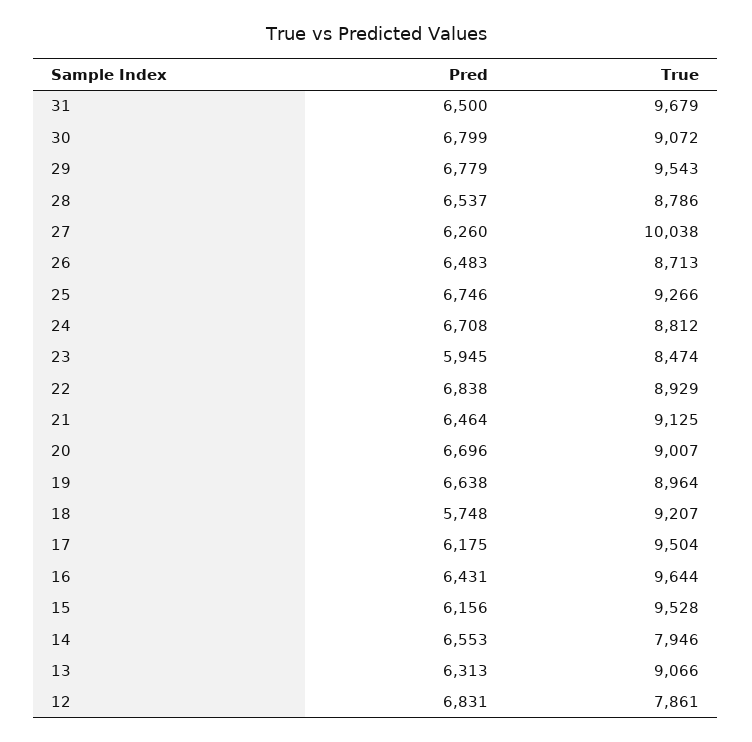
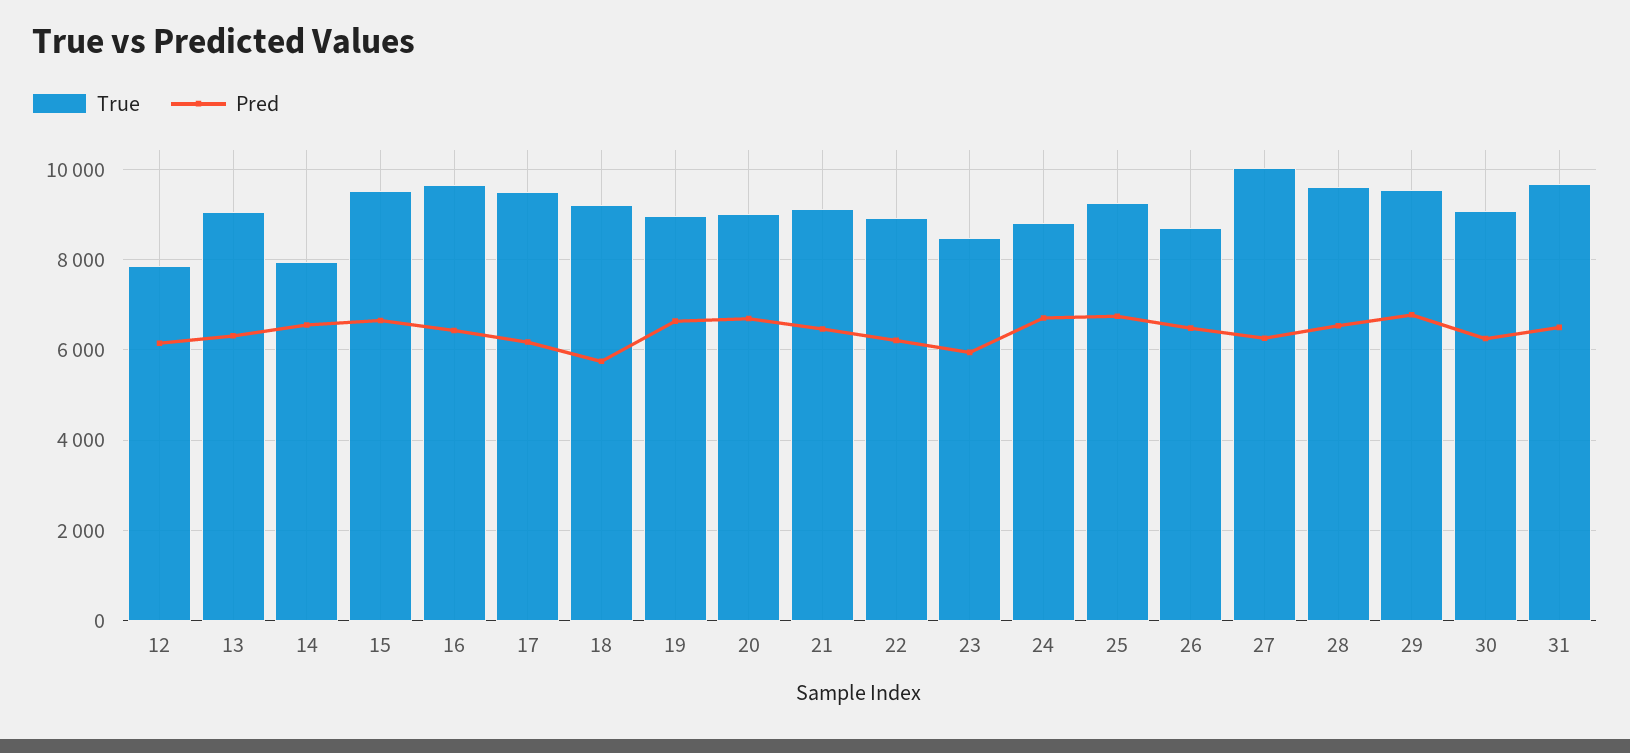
Pred, 30: 6799 -> 6200
True, 28: 8786 -> 9600
Pred, 22: 6838 -> 6200
Pred, 15: 6156 -> 6600
Pred, 12: 6831 -> 6200

